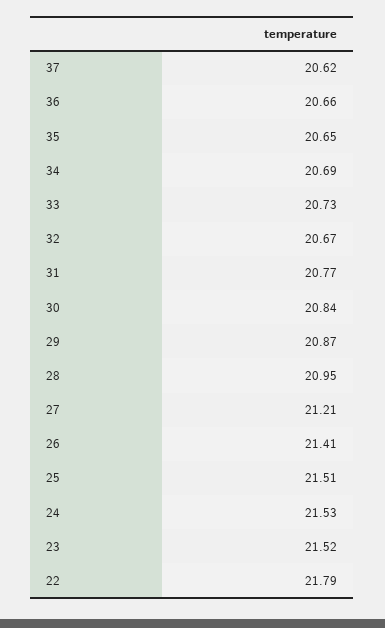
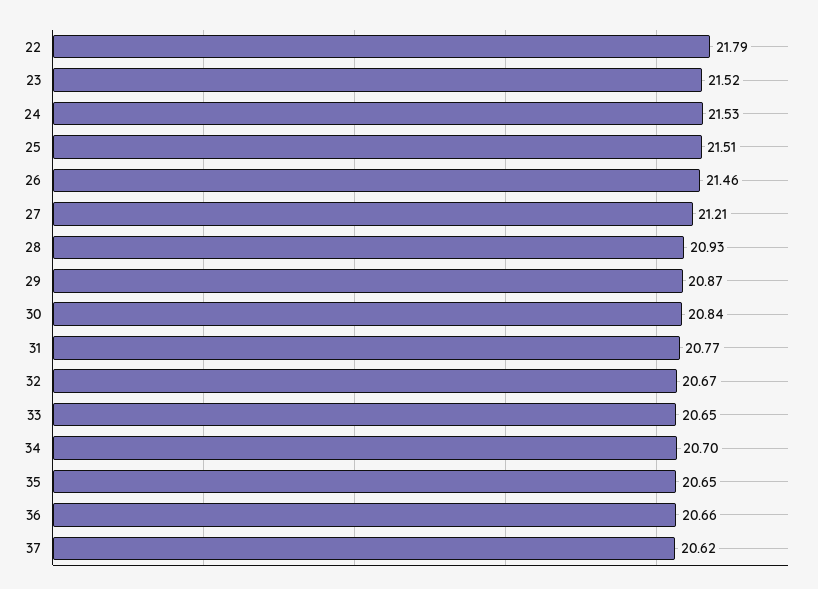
34: 20.69 -> 20.7
33: 20.73 -> 20.65
28: 20.95 -> 20.93
26: 21.41 -> 21.46

